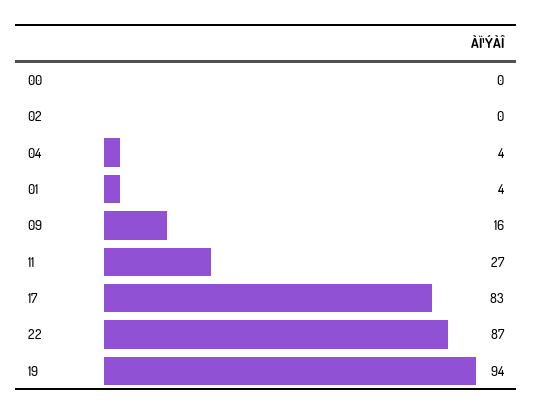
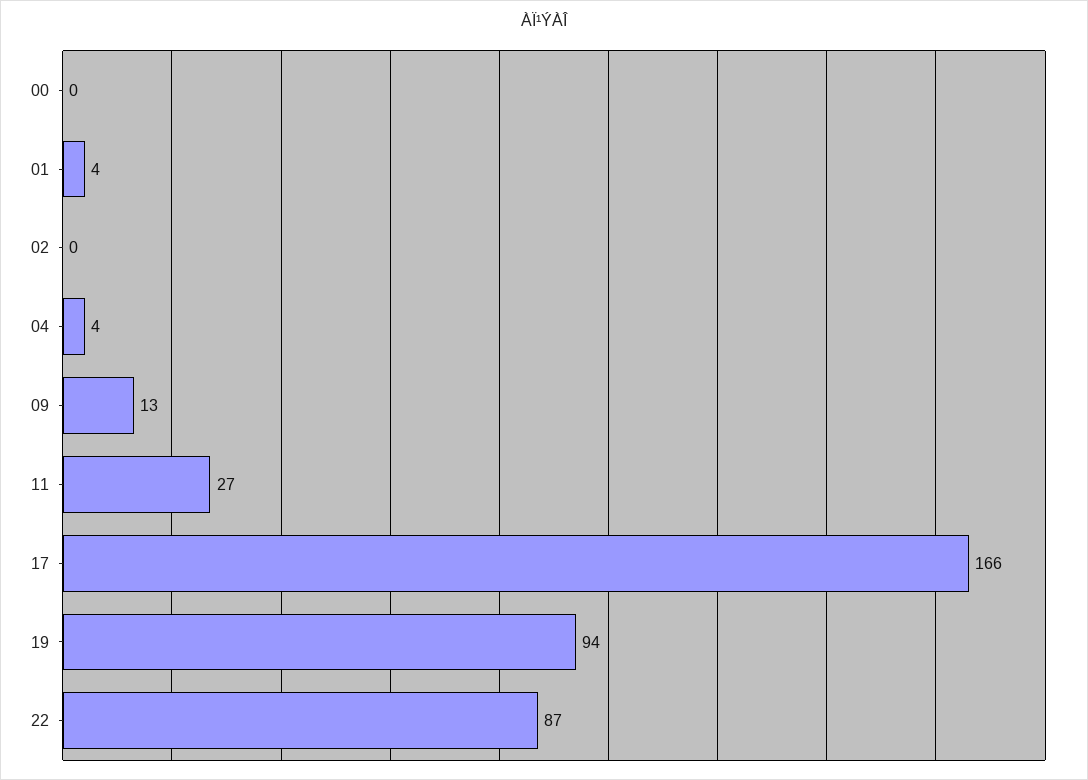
09: 16 -> 13
17: 83 -> 166

